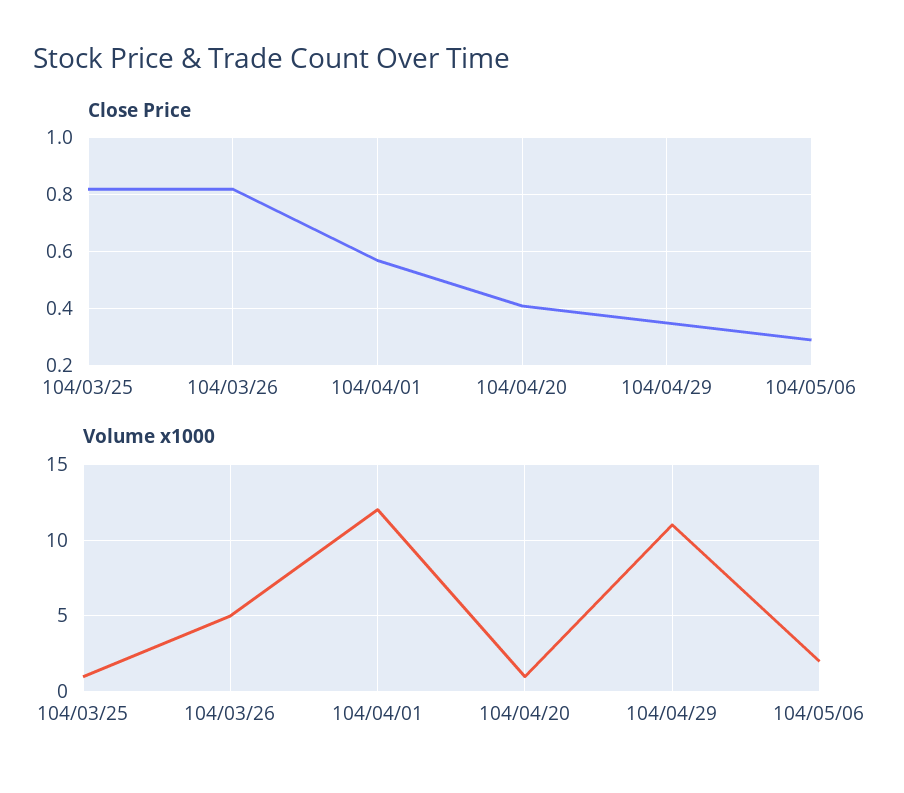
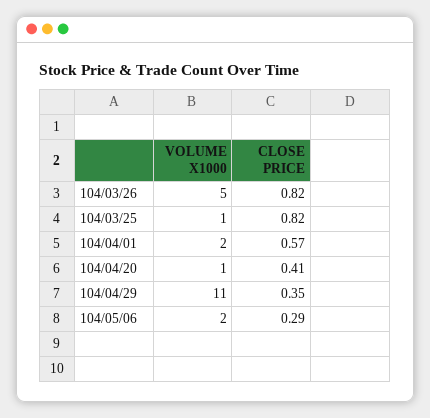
Volume x1000, 104/04/01: 12 -> 2

